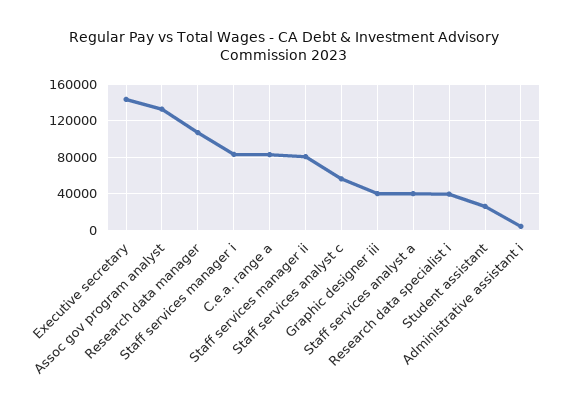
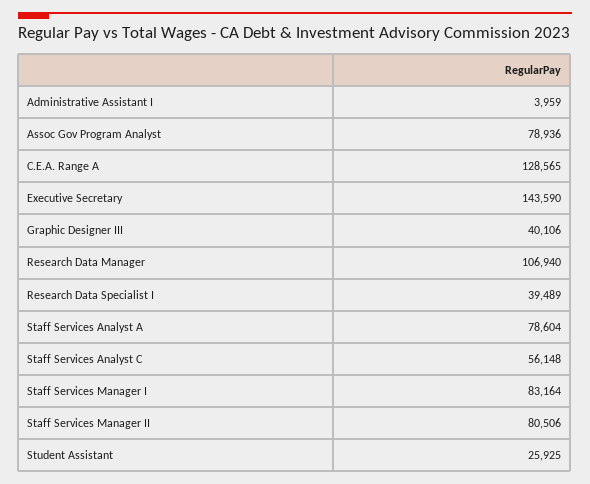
Assoc gov program analyst: 130000 -> 78936
C.e.a. range a: 80000 -> 128565
Staff services analyst a: 40000 -> 78604

